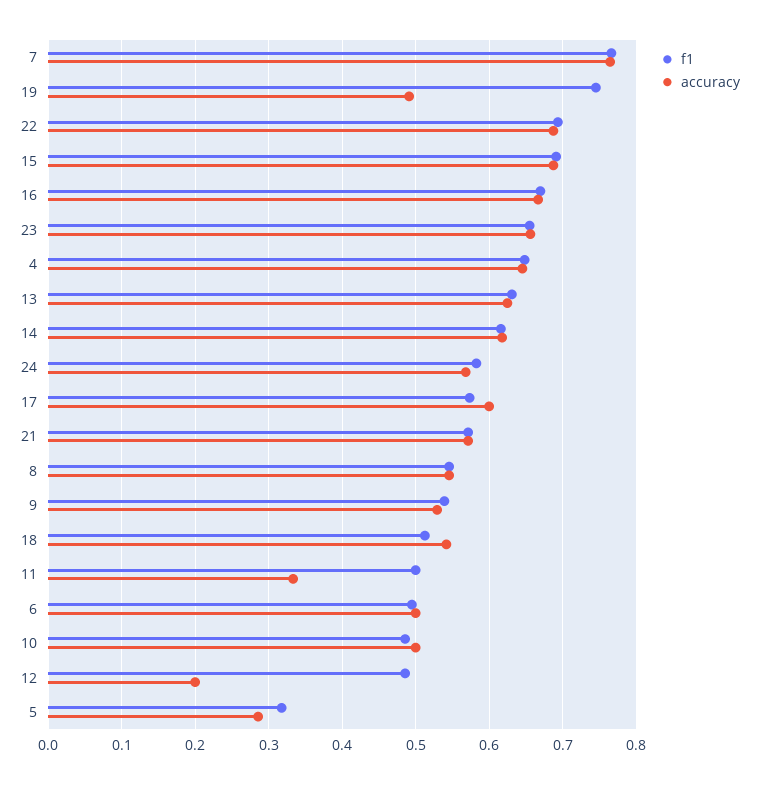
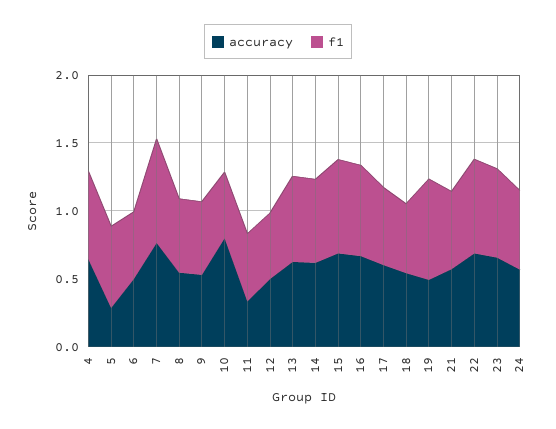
accuracy, 10: 0.5 -> 0.8
accuracy, 12: 0.2 -> 0.5
f1, 5: 0.32 -> 0.6

